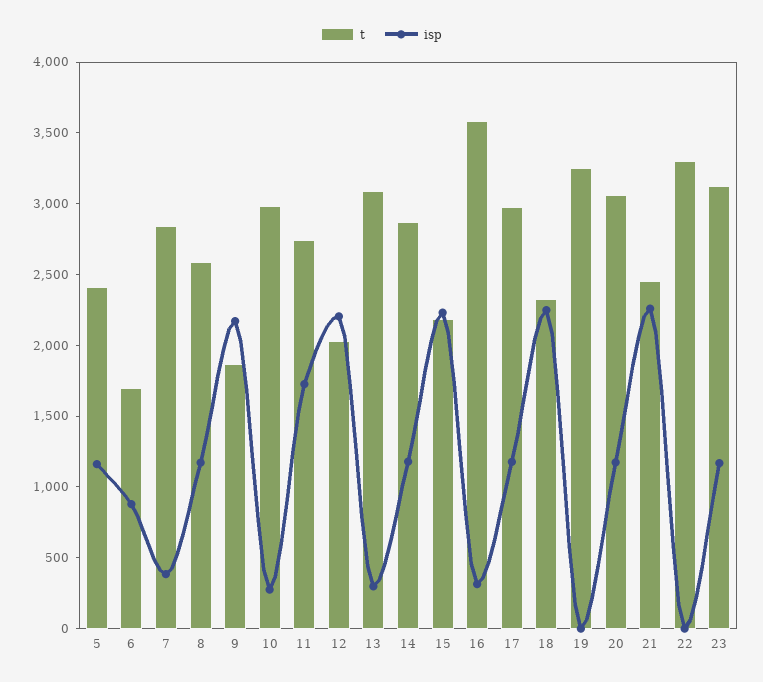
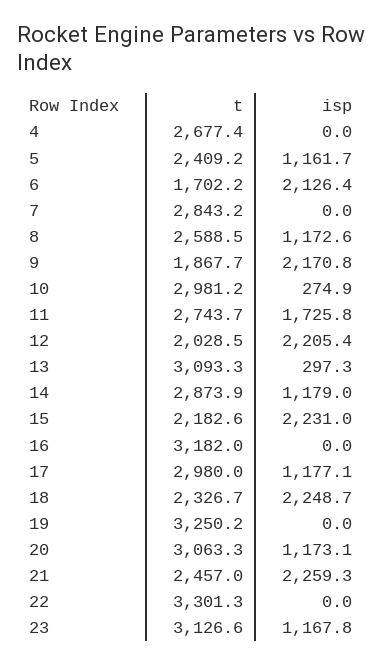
isp, 6: 900 -> 2126.4
isp, 7: 400 -> 0
t, 16: 3600 -> 3182
isp, 16: 300 -> 0
t, 4: none -> 2677.4
isp, 4: none -> 0

